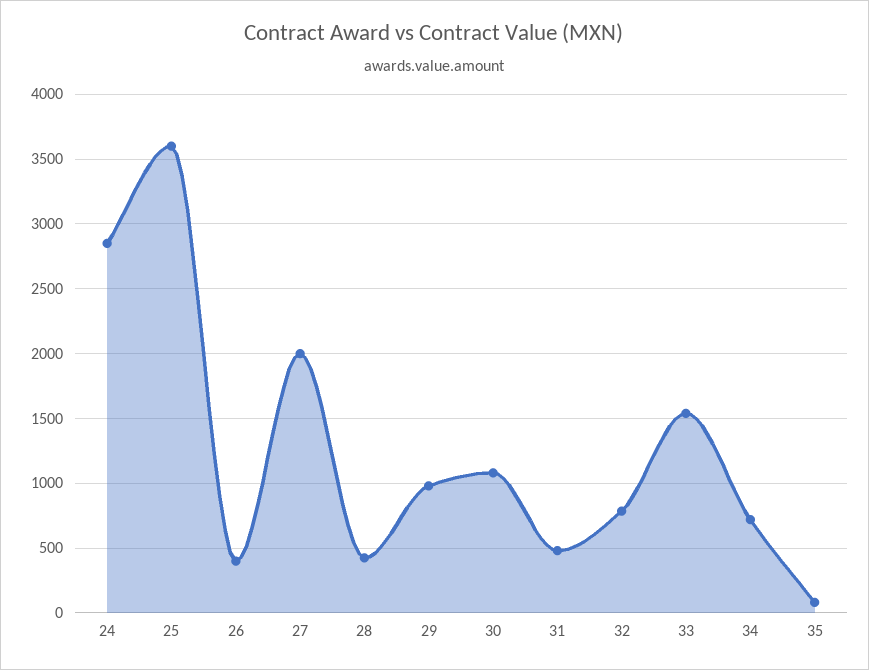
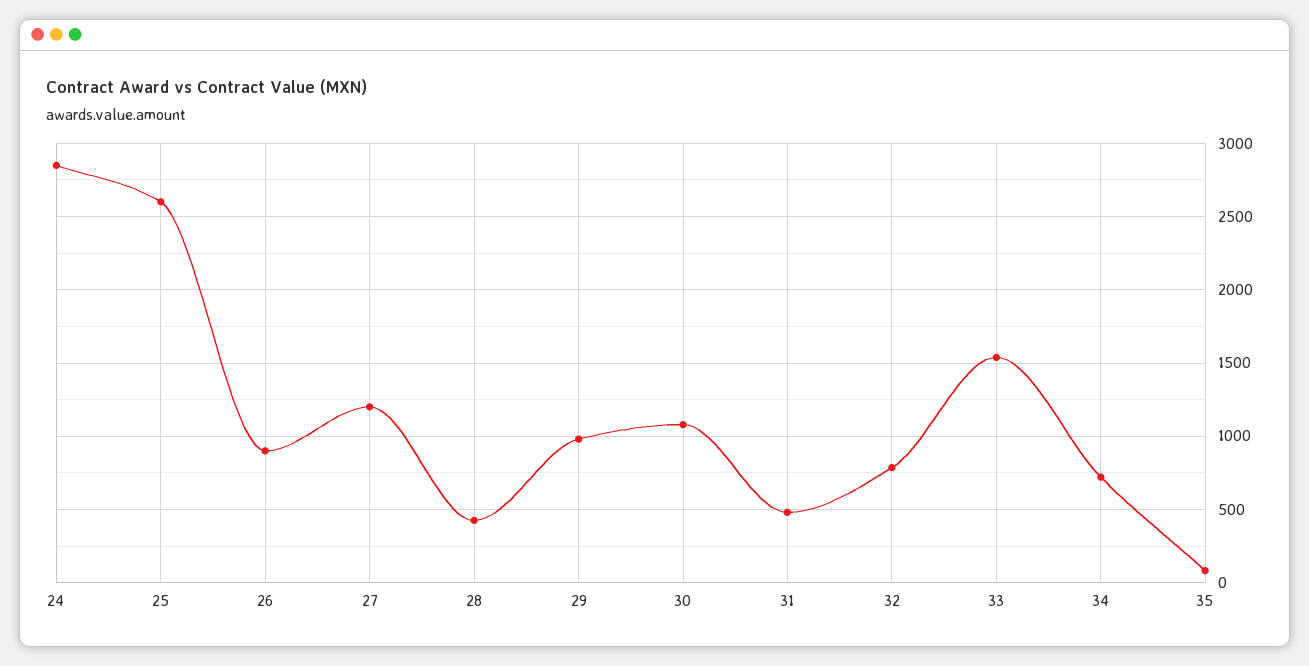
25: 3600 -> 2600
26: 400 -> 900
27: 2000 -> 1200

